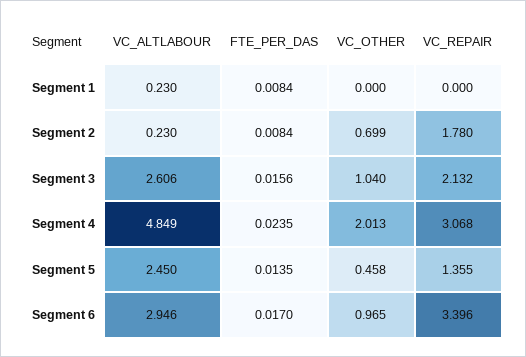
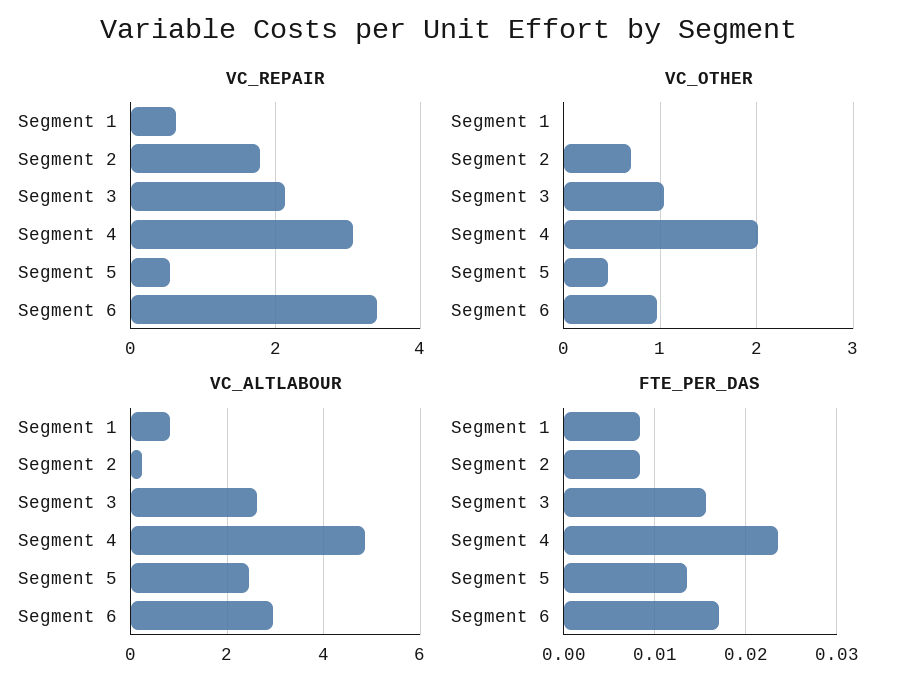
VC_ALTLABOUR, Segment 1: 0.23 -> 0.8
VC_REPAIR, Segment 1: 0 -> 0.6
VC_REPAIR, Segment 5: 1.355 -> 0.6

